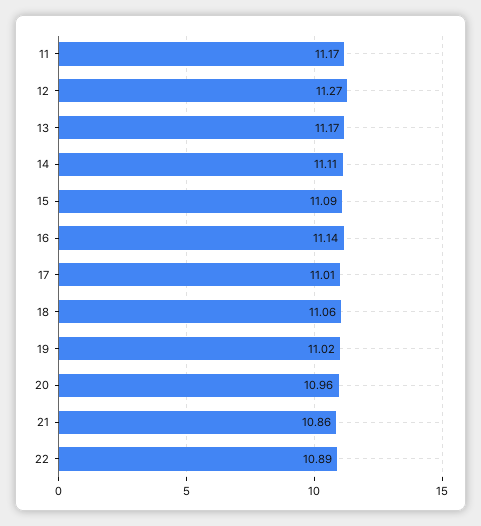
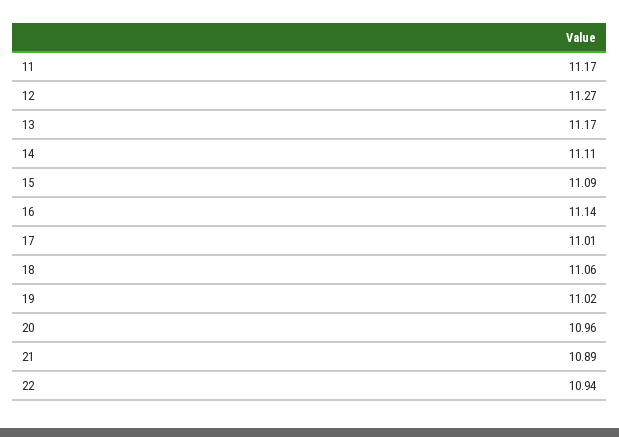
21: 10.86 -> 10.89
22: 10.89 -> 10.94

